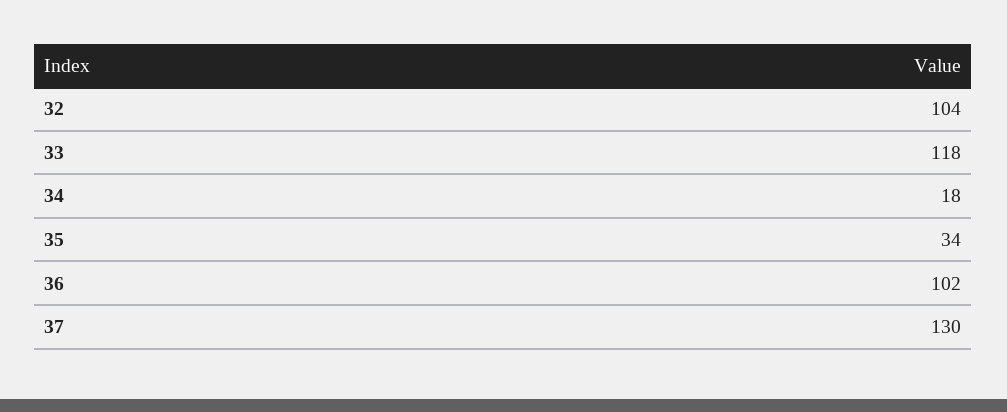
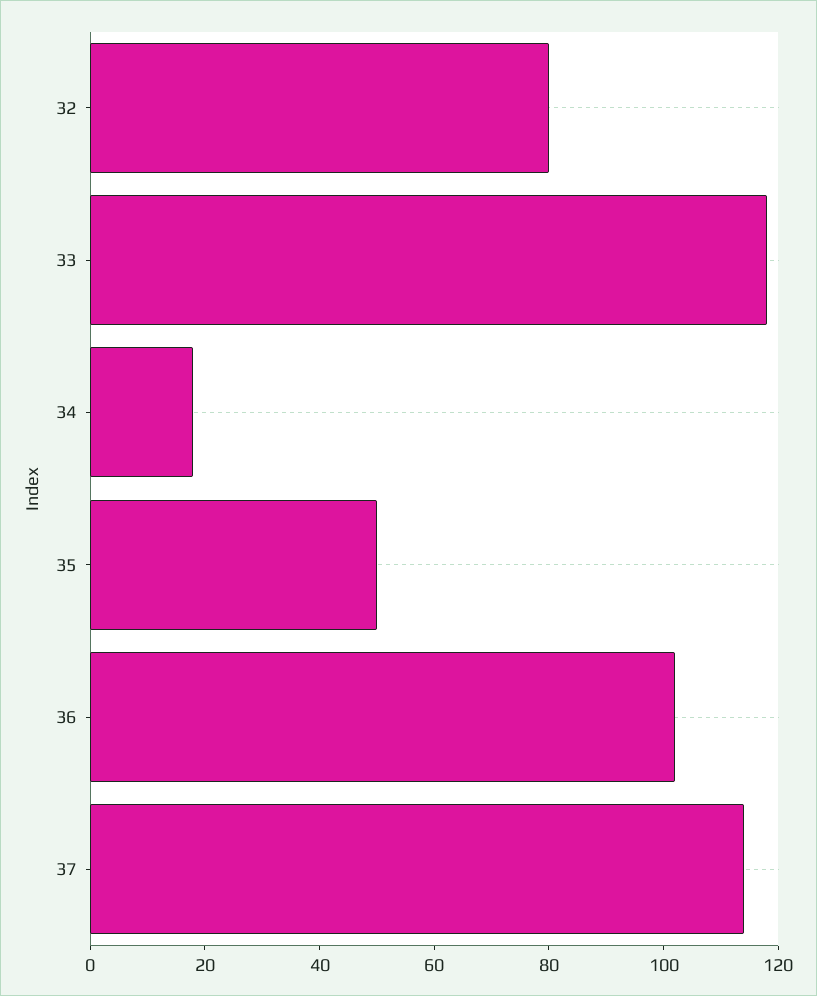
32: 104 -> 80
35: 34 -> 50
37: 130 -> 115

